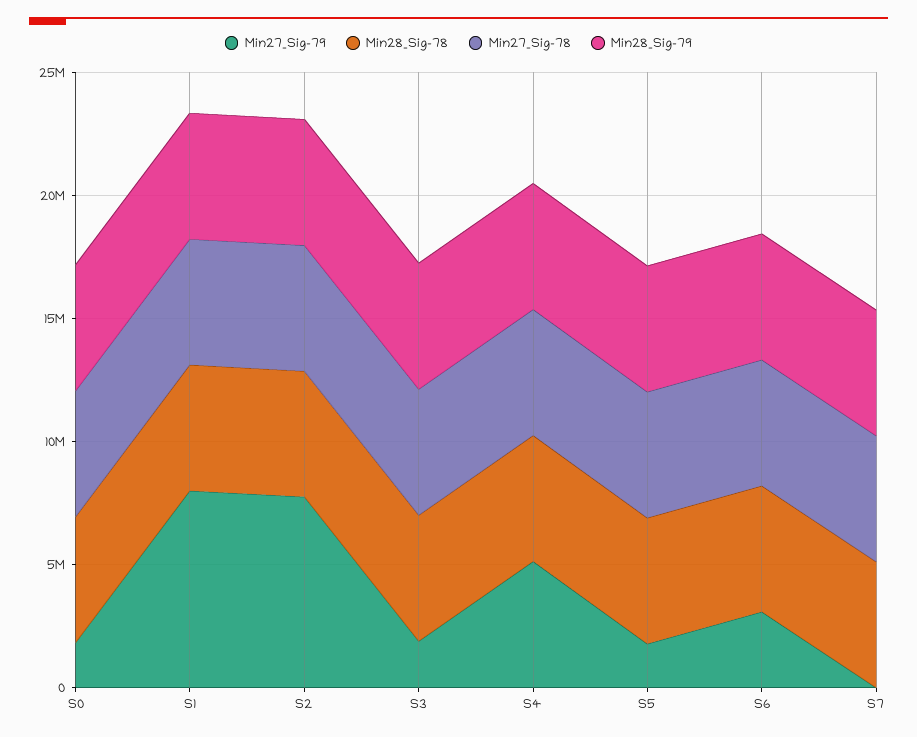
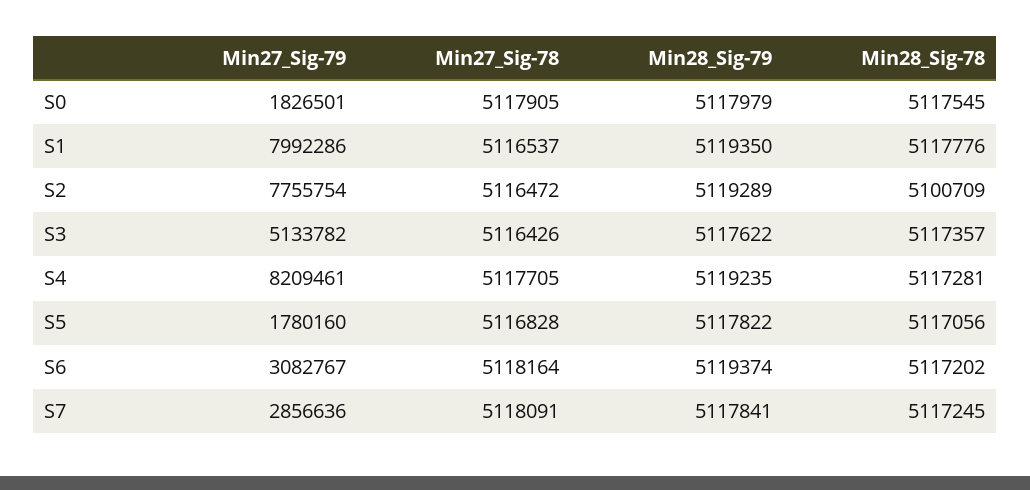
Min27_Sig-79, S3: 2000000 -> 5133782
Min27_Sig-79, S4: 5000000 -> 8209461
Min27_Sig-79, S7: 0 -> 2856636

